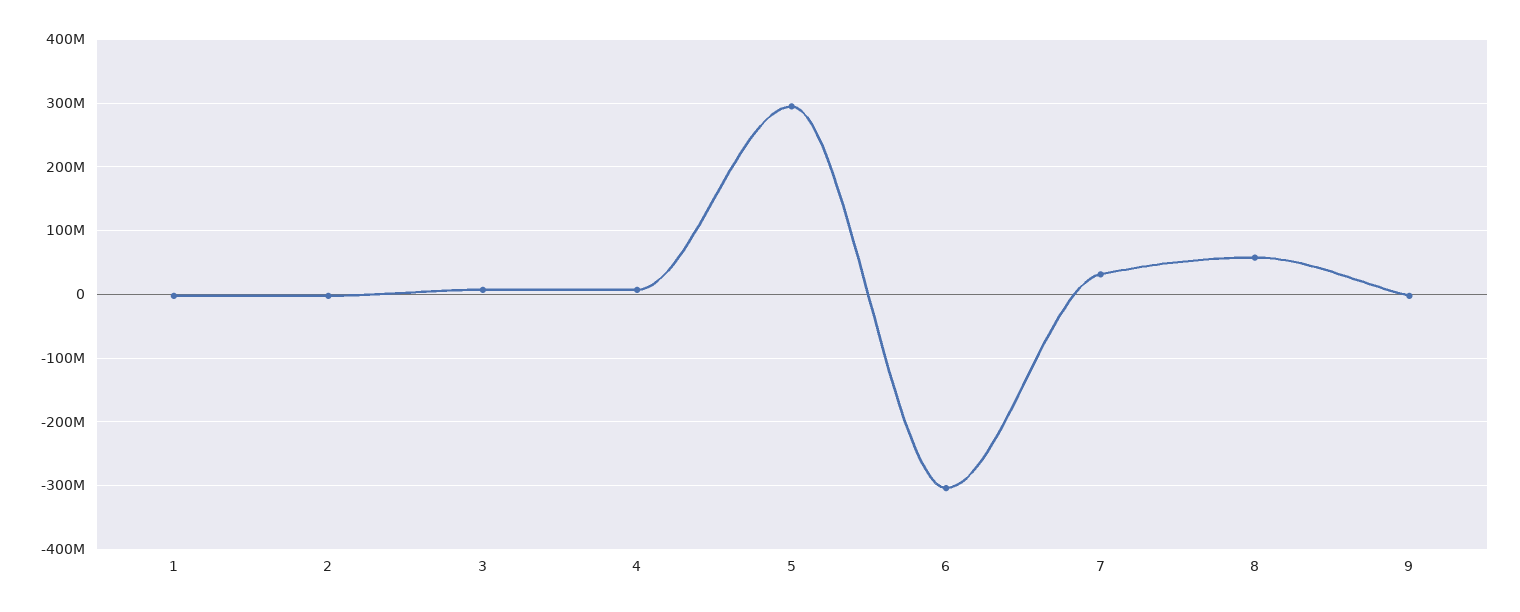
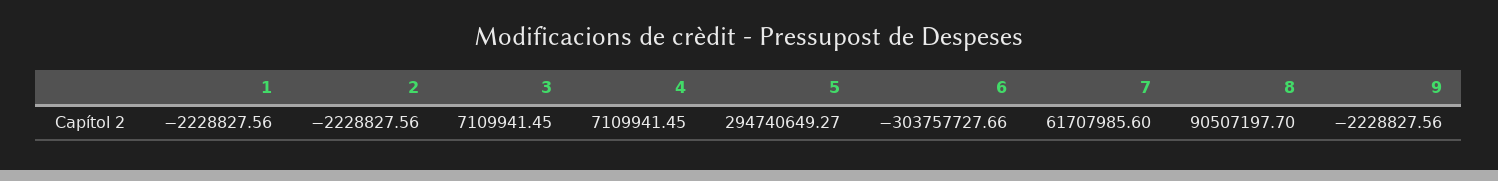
7: 30000000 -> 61707985.6
8: 60000000 -> 90507197.7

